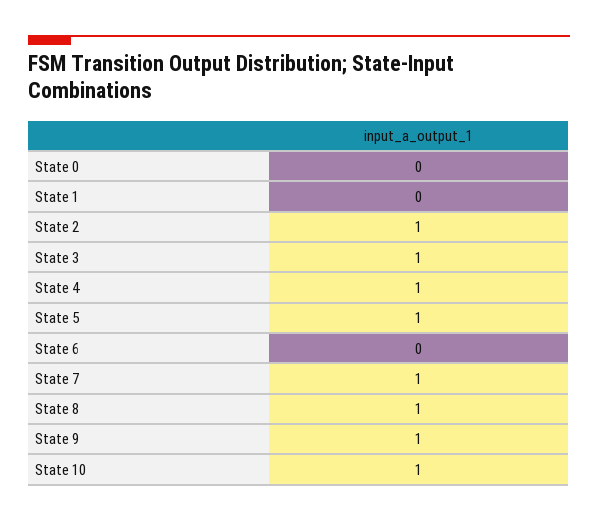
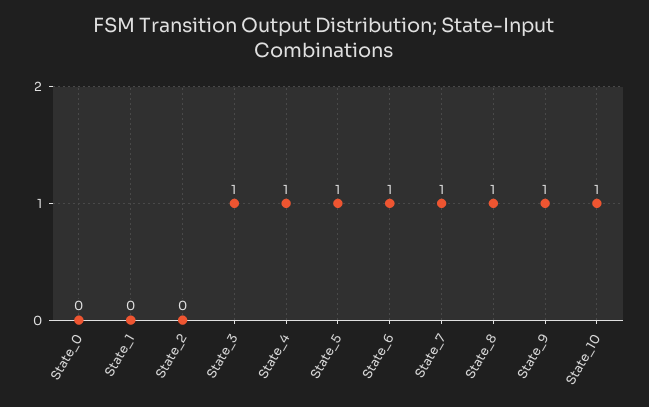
State 2: 1 -> 0
State 6: 0 -> 1

